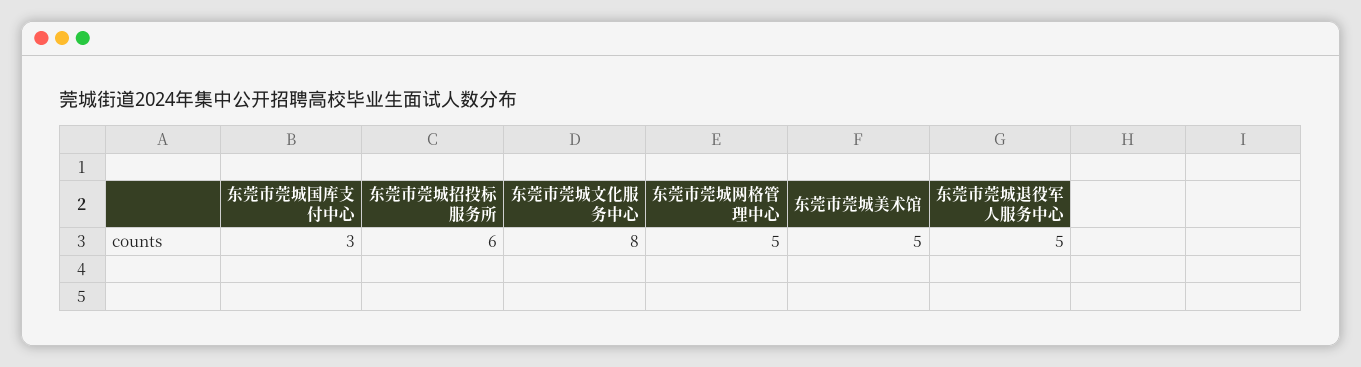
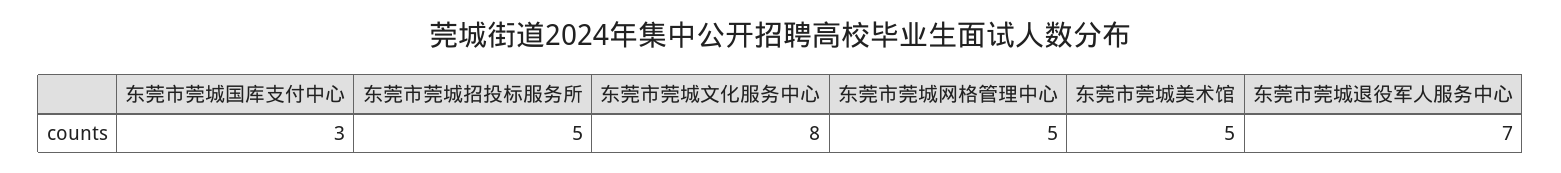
东莞市莞城招投标服务所: 6 -> 5
东莞市莞城退役军人服务中心: 5 -> 7

